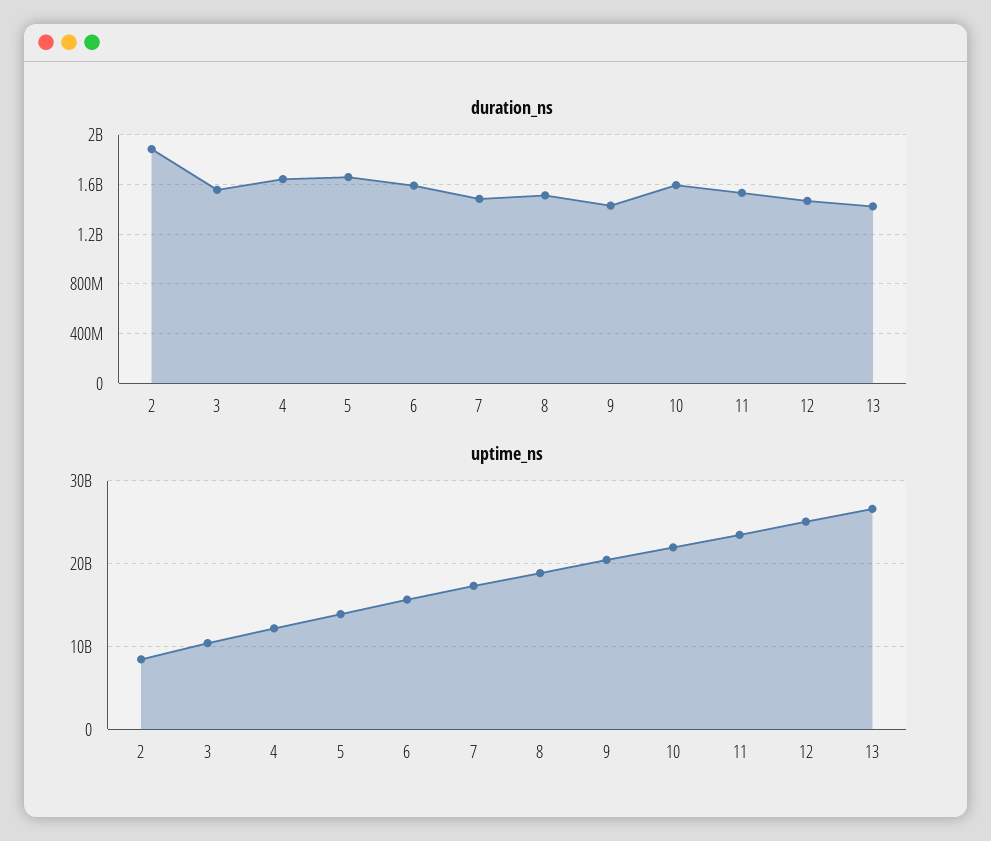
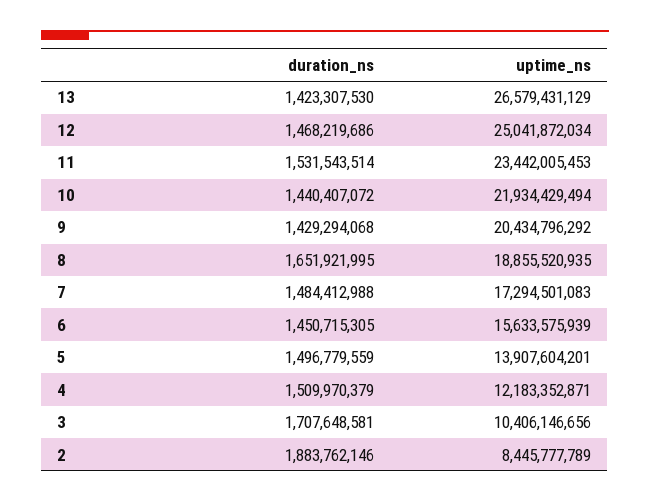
duration_ns, 3: 1550000000 -> 1707648581
duration_ns, 4: 1650000000 -> 1509970379
duration_ns, 5: 1650000000 -> 1496779559
duration_ns, 6: 1600000000 -> 1450715305
duration_ns, 8: 1500000000 -> 1651921995
duration_ns, 10: 1600000000 -> 1440407072

